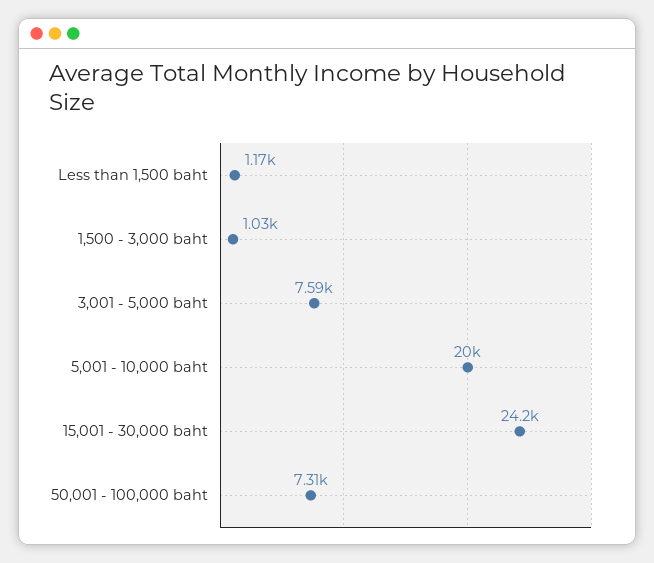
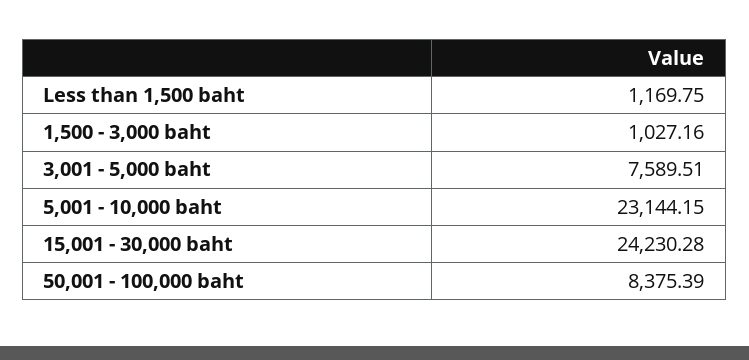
5,001 - 10,000 baht: 20000 -> 23144.15
50,001 - 100,000 baht: 7310 -> 8375.39

